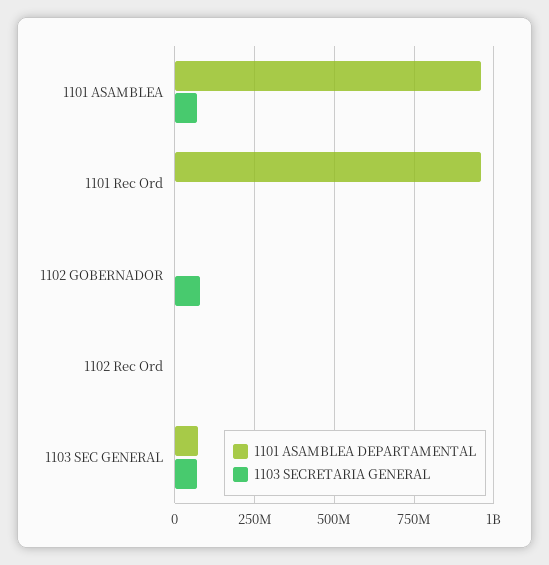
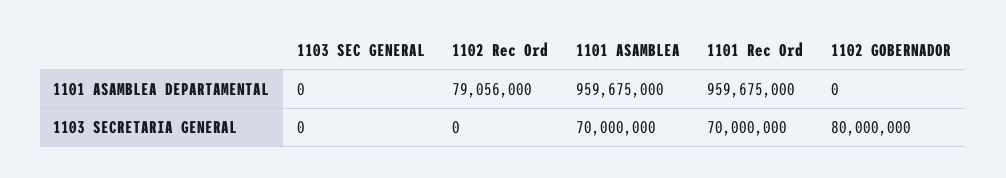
1103 SECRETARIA GENERAL, 1101 Rec Ord: 0 -> 70000000
1101 ASAMBLEA DEPARTAMENTAL, 1102 Rec Ord: 0 -> 79056000
1101 ASAMBLEA DEPARTAMENTAL, 1103 SEC GENERAL: 75000000 -> 0
1103 SECRETARIA GENERAL, 1103 SEC GENERAL: 75000000 -> 0

